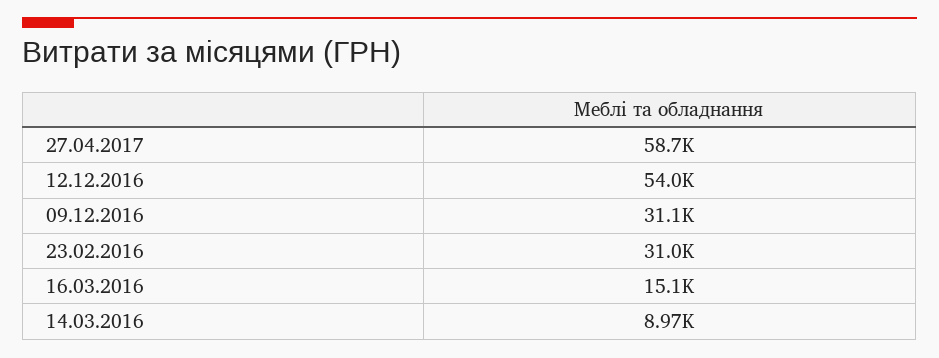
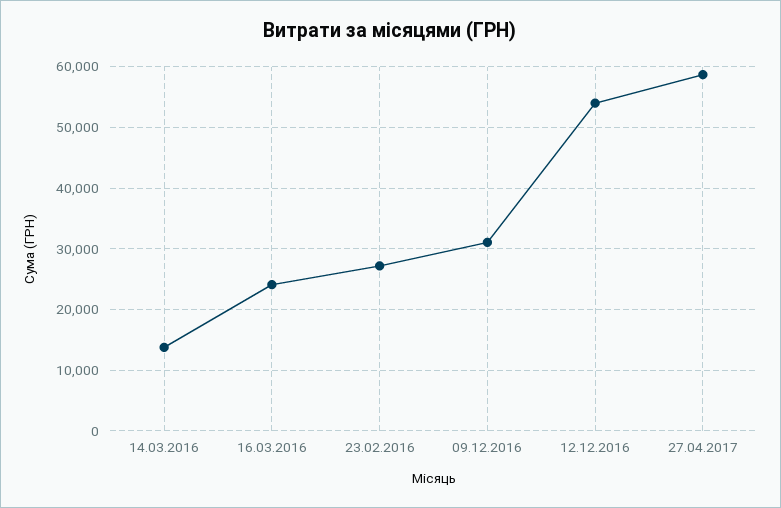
23.02.2016: 31000 -> 27000
16.03.2016: 15100 -> 24000
14.03.2016: 8970 -> 14000

